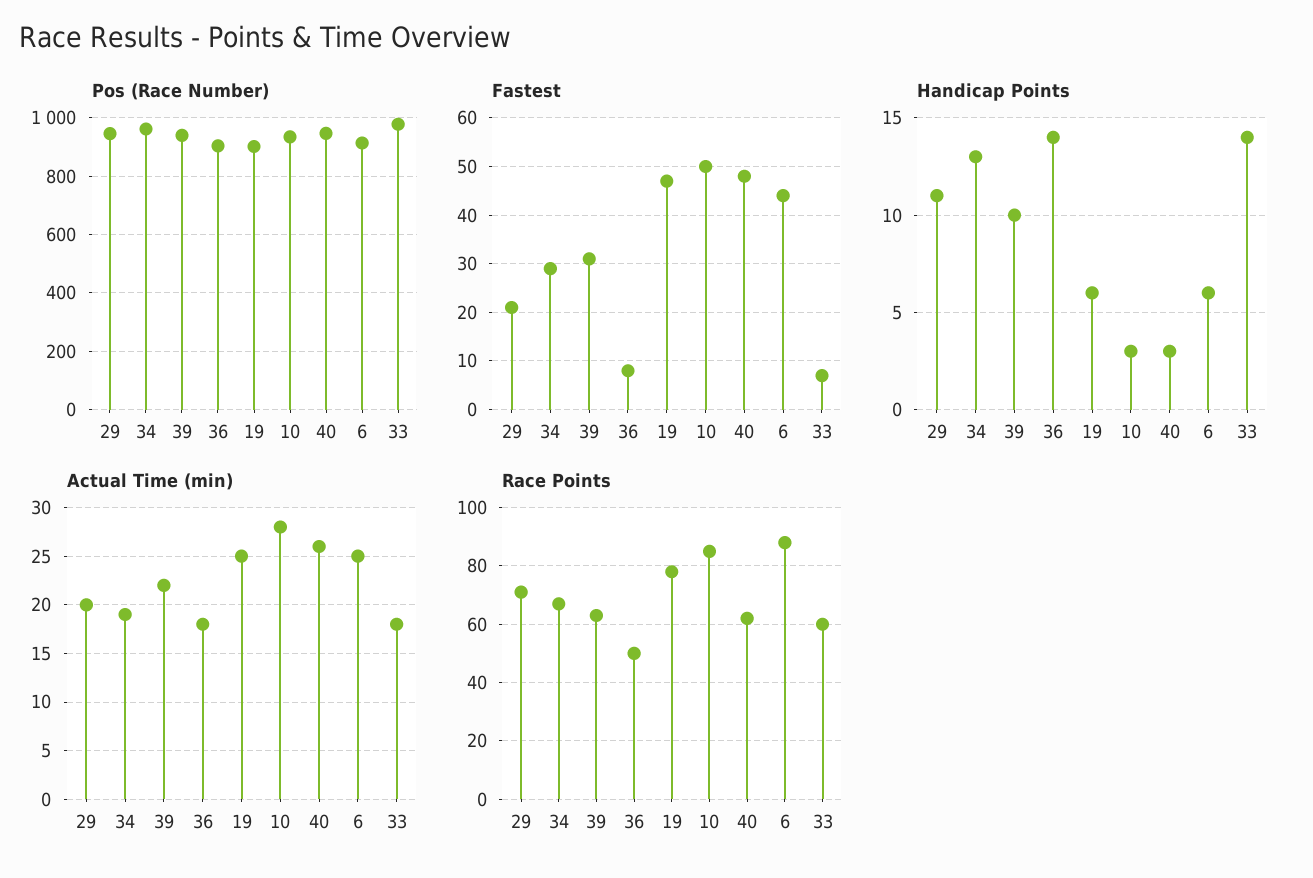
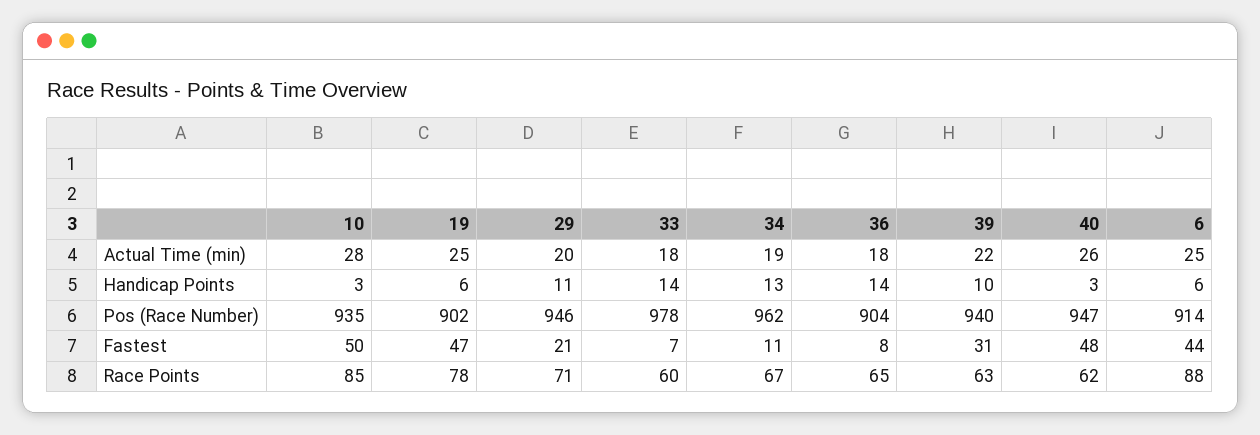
Fastest, 34: 30 -> 11
Race Points, 36: 50 -> 65

